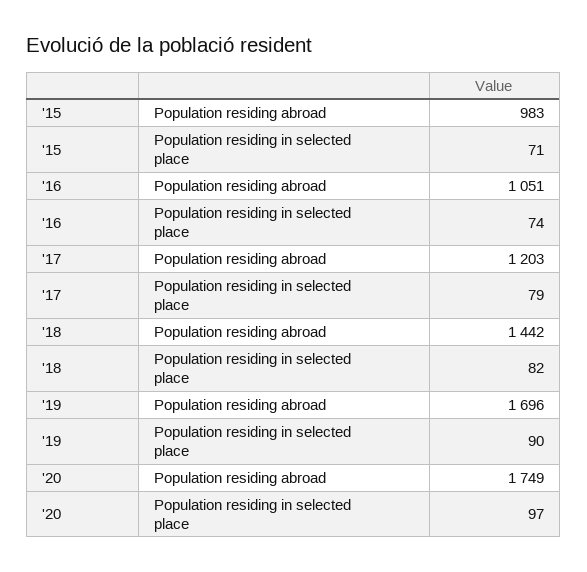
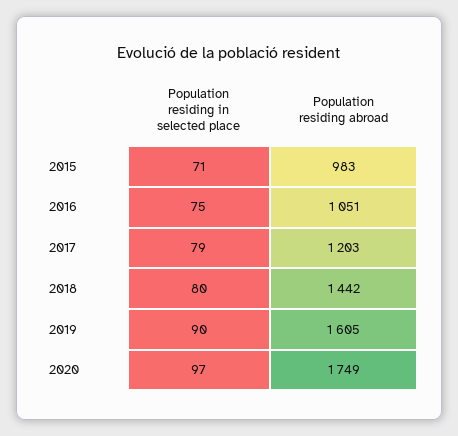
'16, Population residing in selected place: 74 -> 75
'18, Population residing in selected place: 82 -> 80
'19, Population residing abroad: 1696 -> 1605

